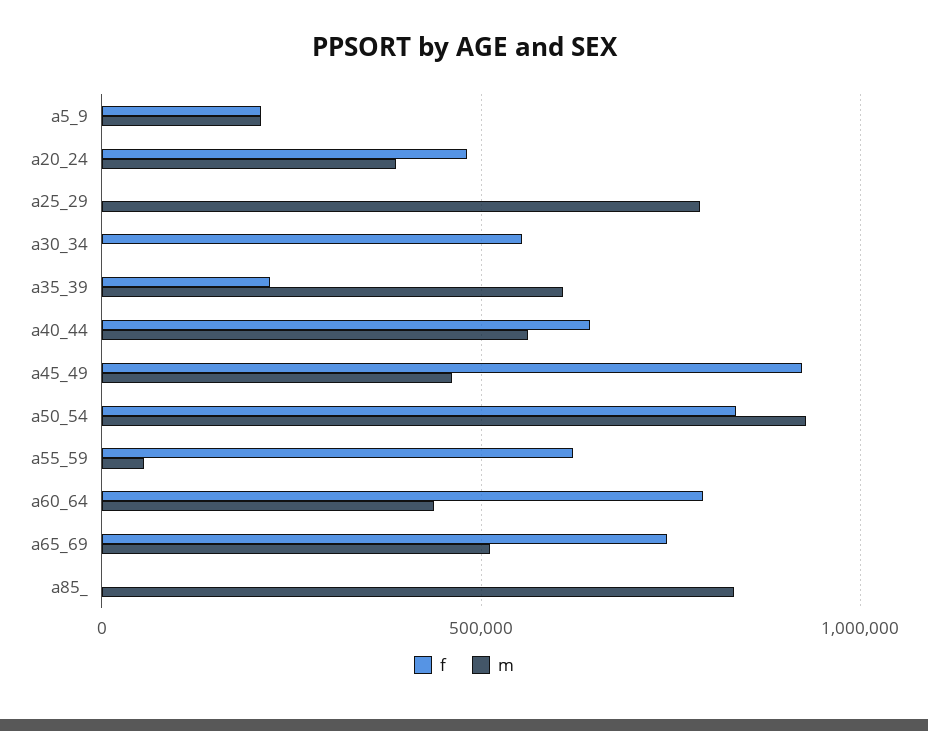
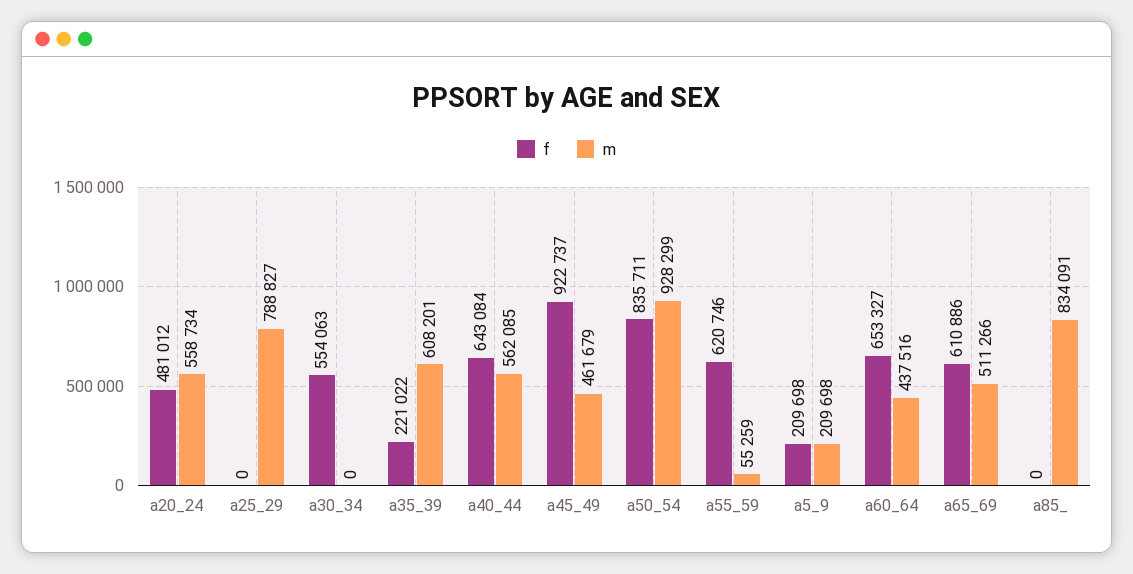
m, a20_24: 400000 -> 558734
f, a60_64: 800000 -> 653327
f, a65_69: 750000 -> 610886

